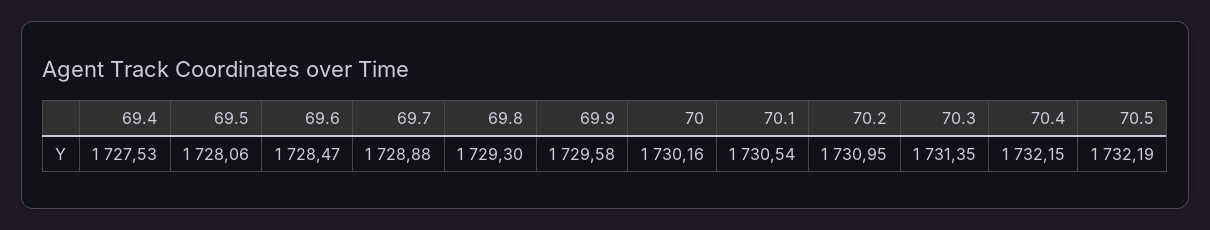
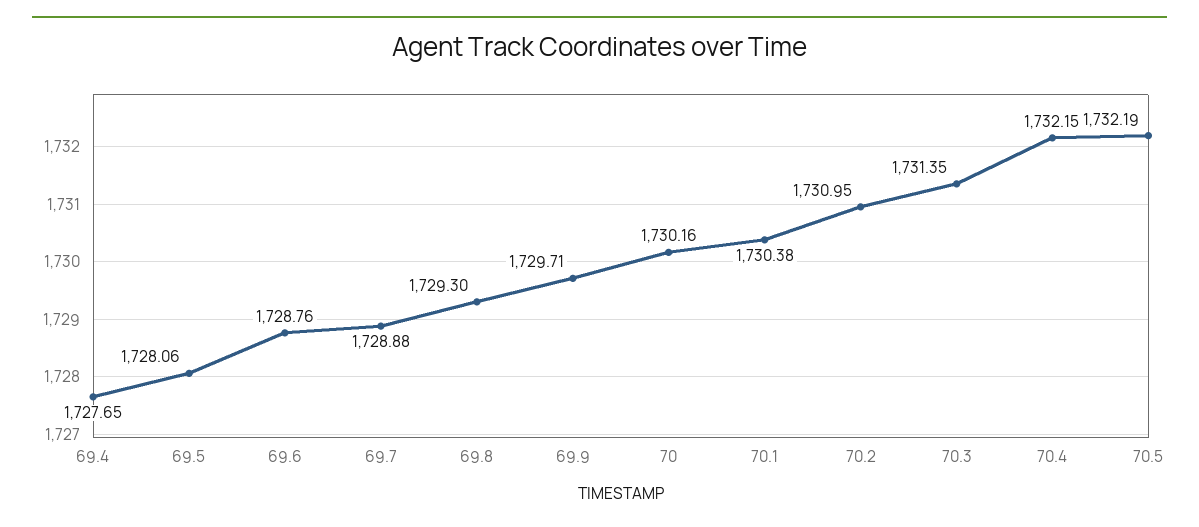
69.4: 1727.53 -> 1727.65
69.6: 1728.47 -> 1728.76
69.9: 1729.58 -> 1729.71
70.1: 1730.54 -> 1730.38

